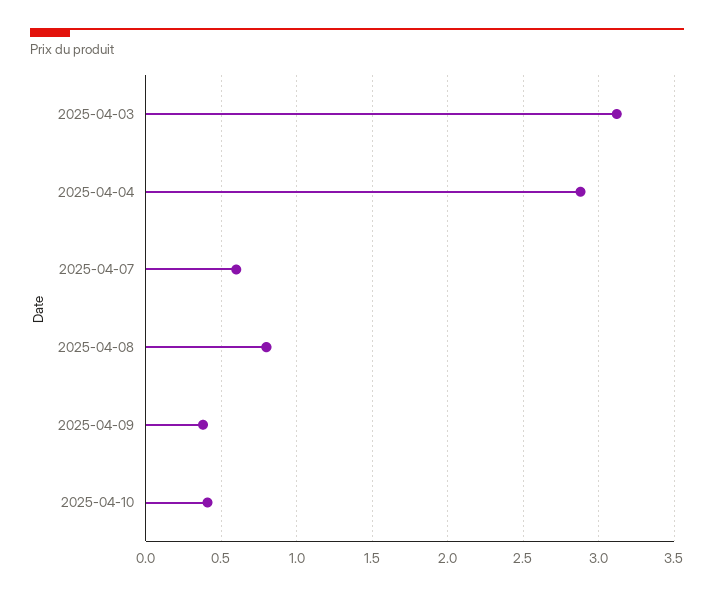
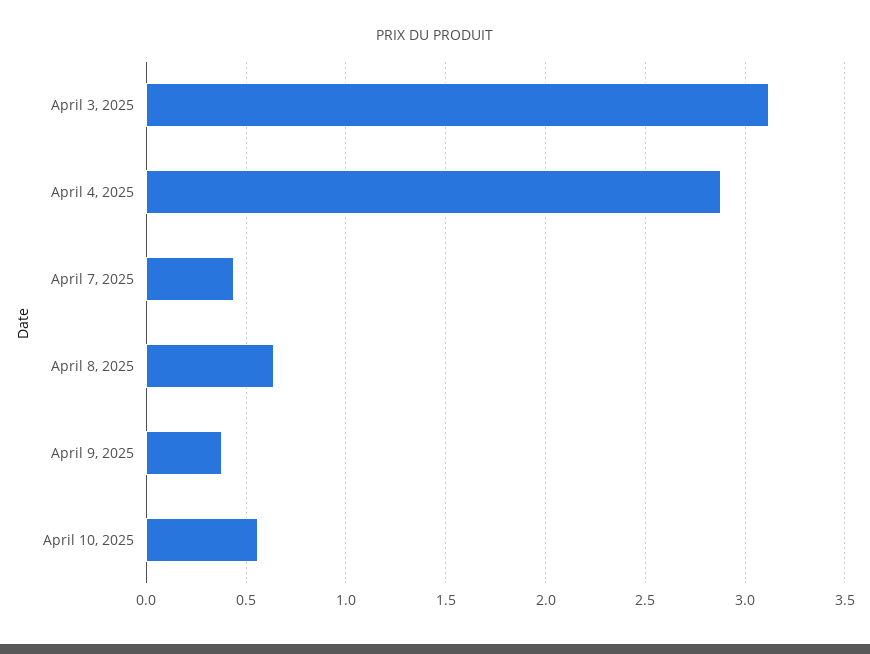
2025-04-07: 0.6 -> 0.45
2025-04-08: 0.8 -> 0.65
2025-04-10: 0.4 -> 0.55

